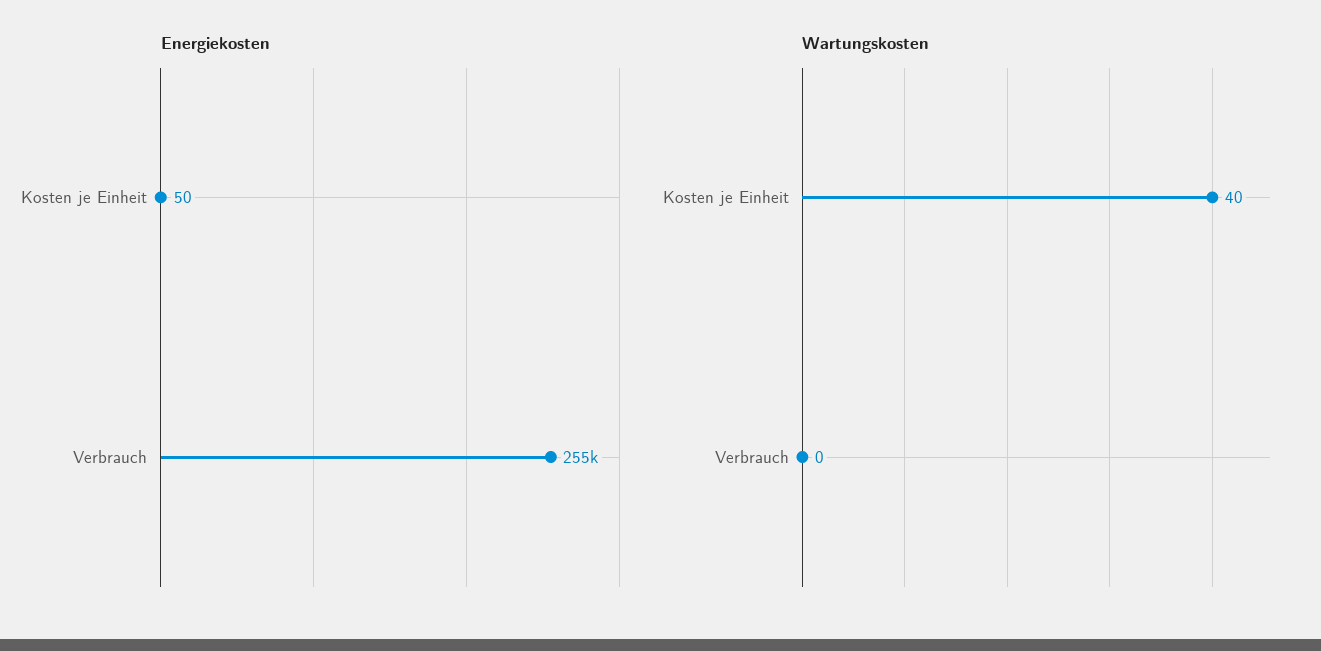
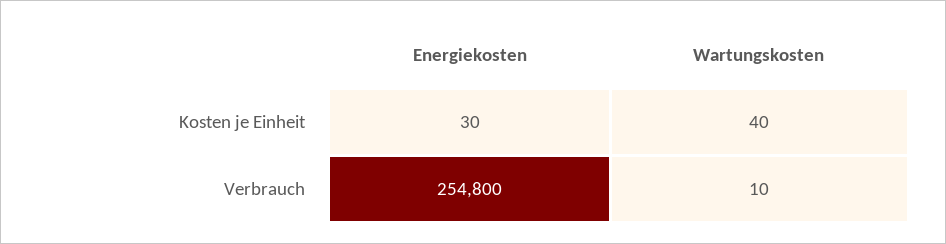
Energiekosten, Kosten je Einheit: 50 -> 30
Wartungskosten, Verbrauch: 0 -> 10

